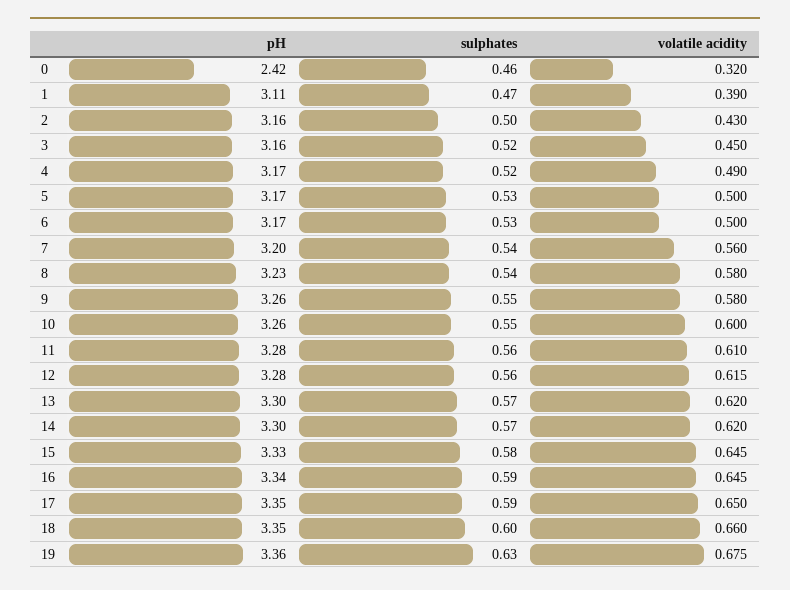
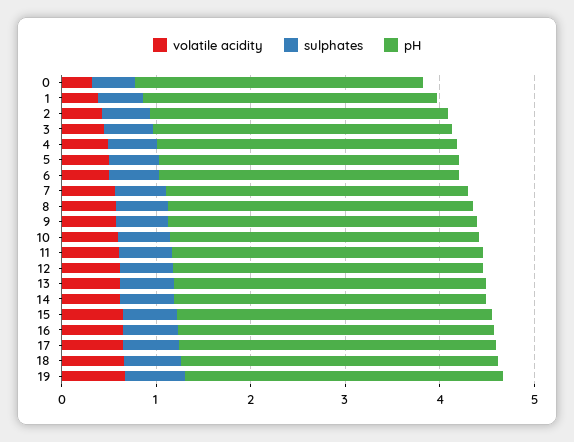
pH, 0: 2.42 -> 3

